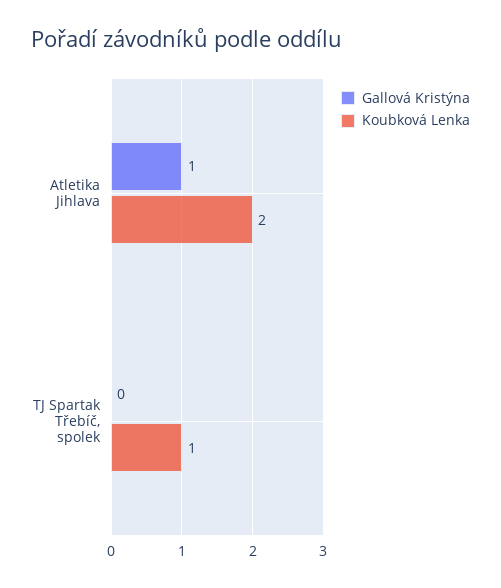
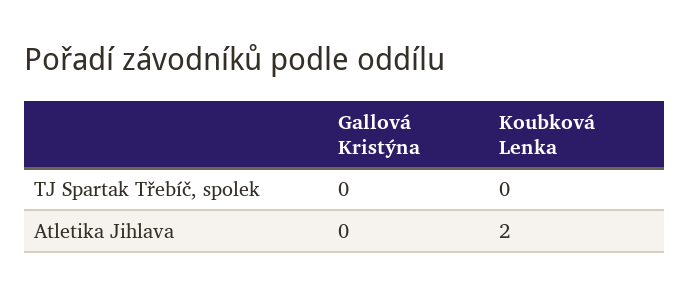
Gallová Kristýna, Atletika Jihlava: 1 -> 0
Koubková Lenka, TJ Spartak Třebíč, spolek: 1 -> 0

